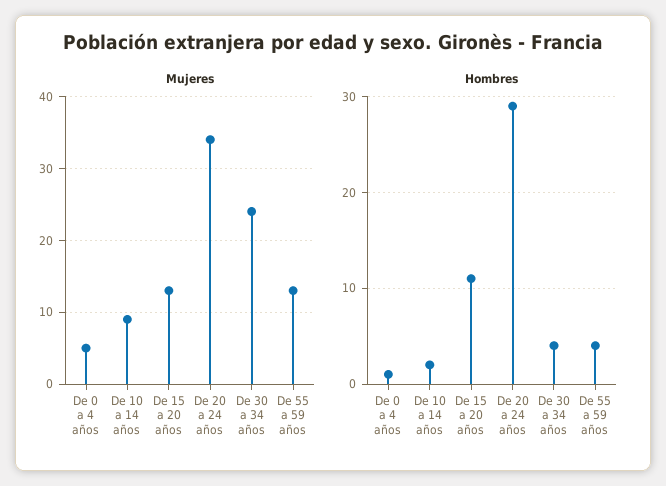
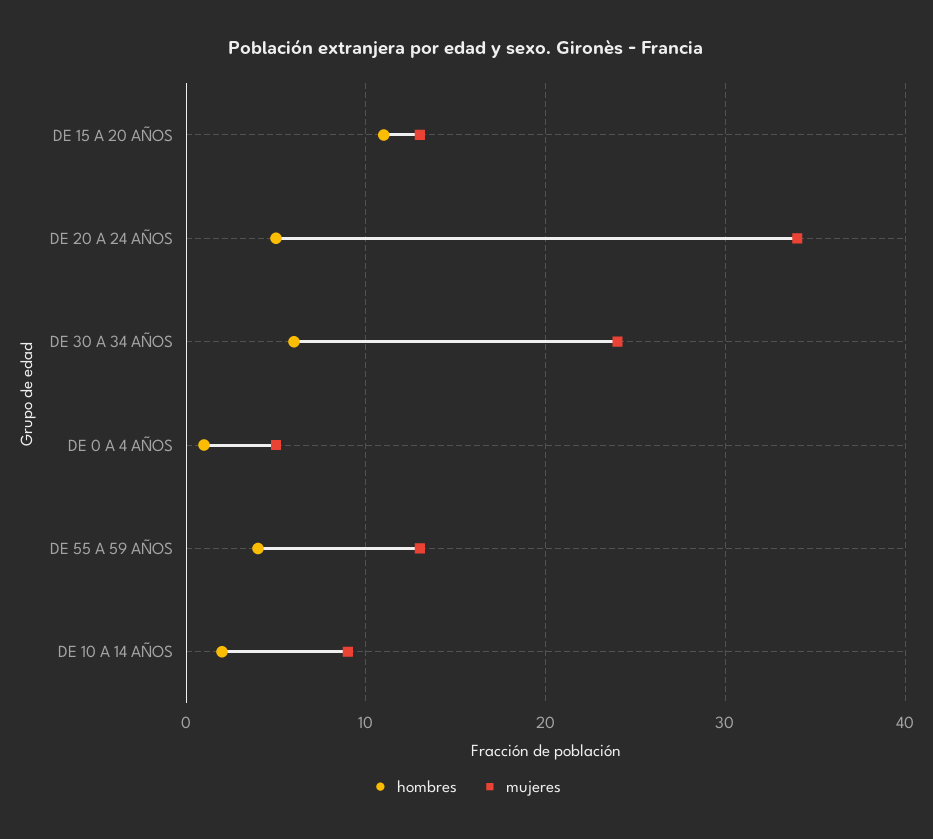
Hombres, De 20 a 24 años: 29 -> 5
Hombres, De 30 a 34 años: 4 -> 6

